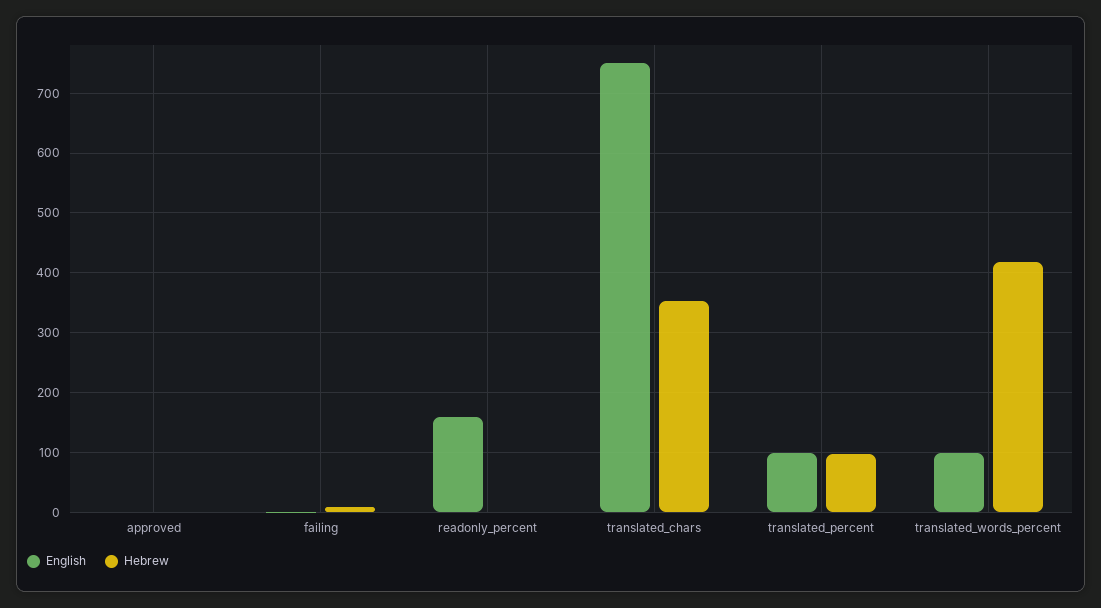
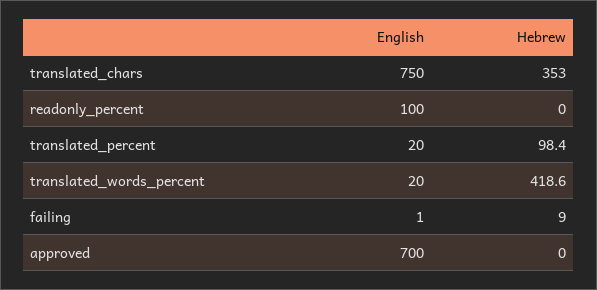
English, approved: 0 -> 700
English, readonly_percent: 160 -> 100
English, translated_percent: 100 -> 20
English, translated_words_percent: 100 -> 20

